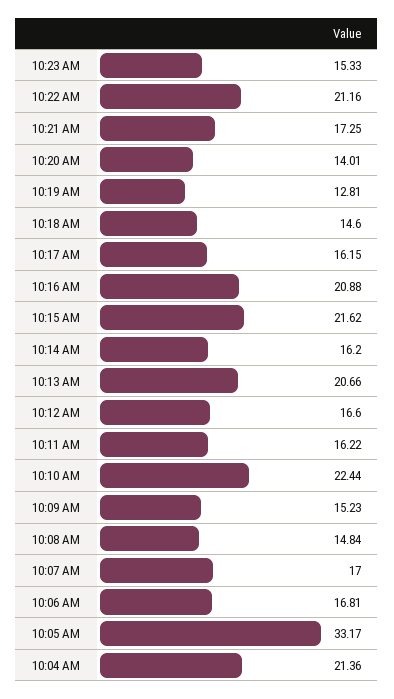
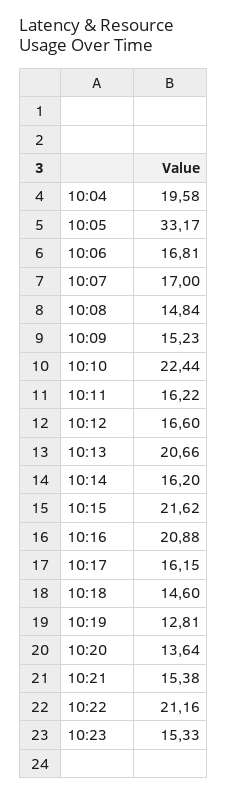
10:21 AM: 17.25 -> 15.38
10:20 AM: 14.01 -> 13.64
10:04 AM: 21.36 -> 19.58

